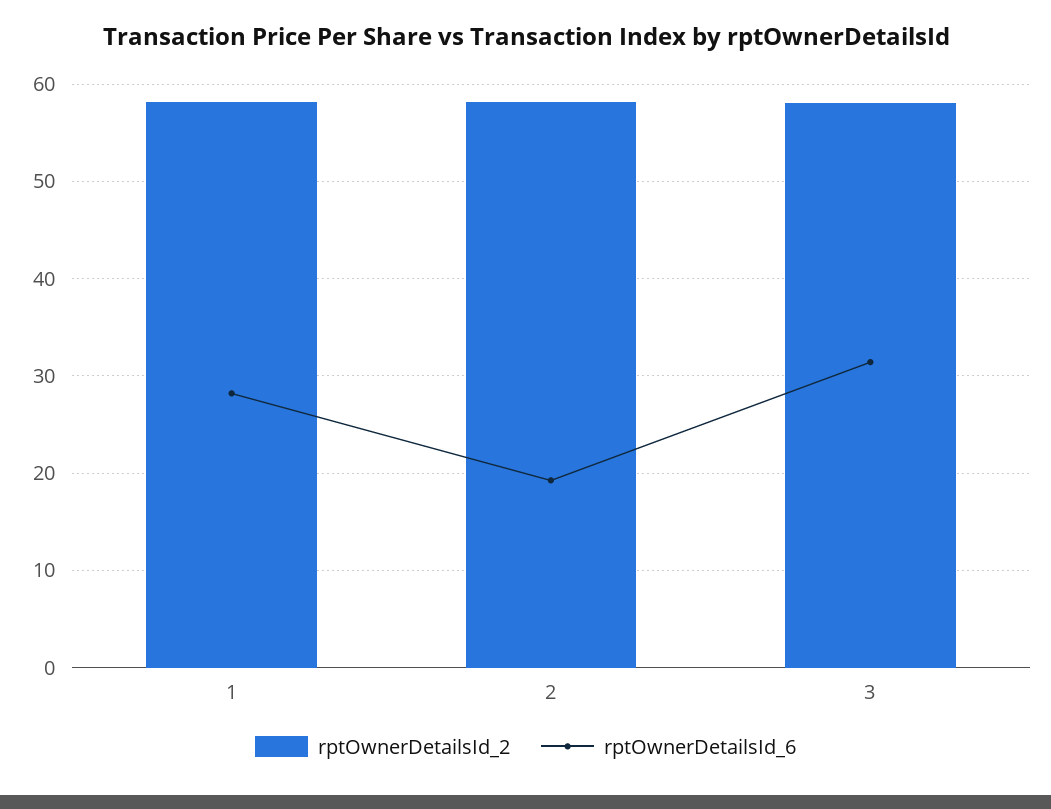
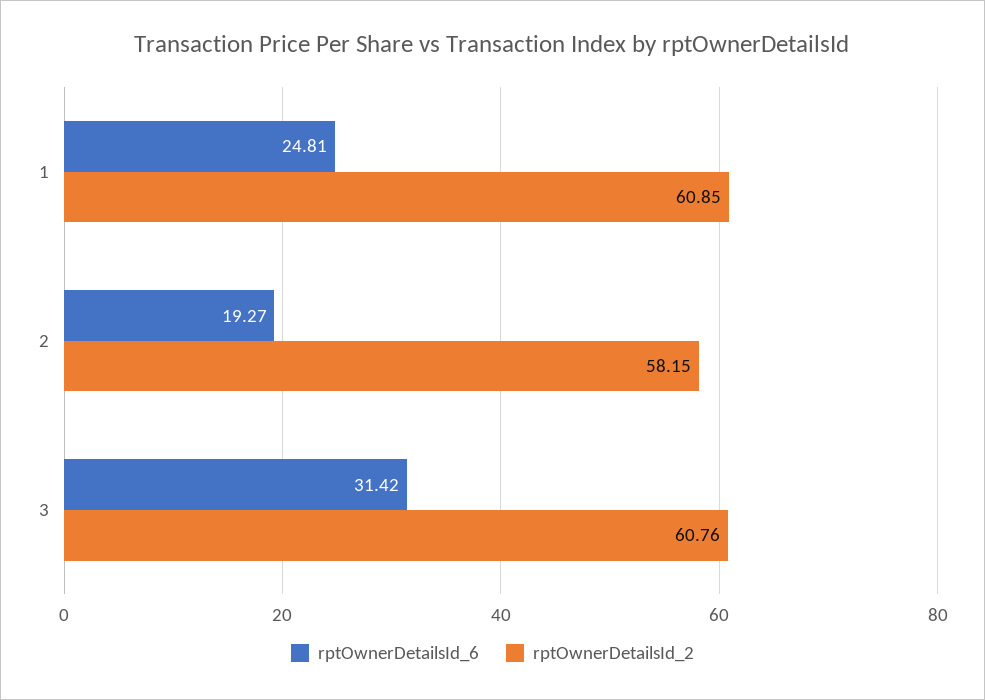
rptOwnerDetailsId_2, 1: 58 -> 60.85
rptOwnerDetailsId_6, 1: 28 -> 24.81
rptOwnerDetailsId_2, 3: 58 -> 60.76

